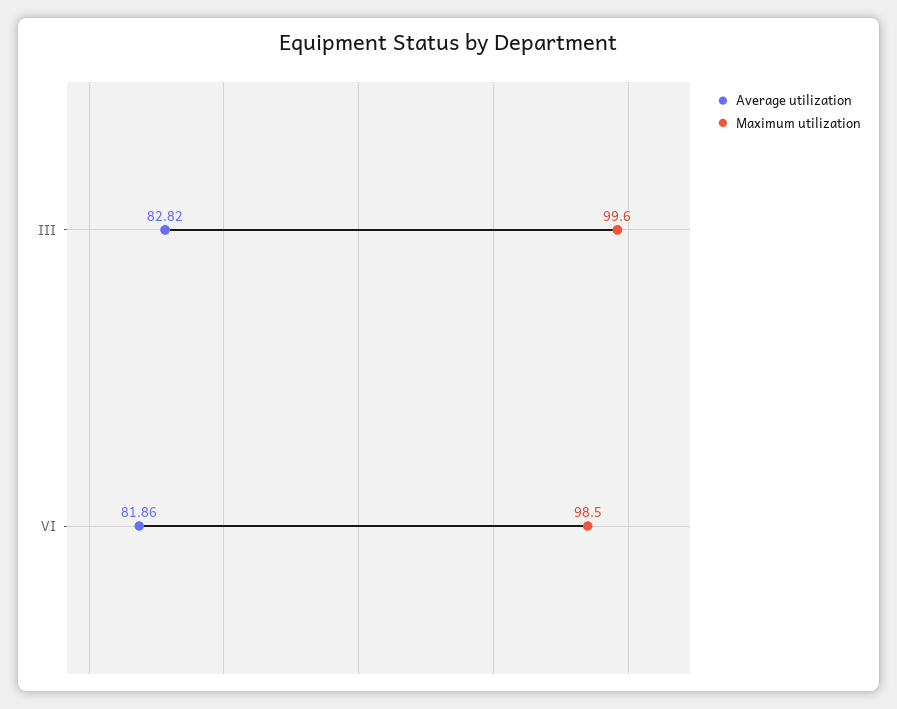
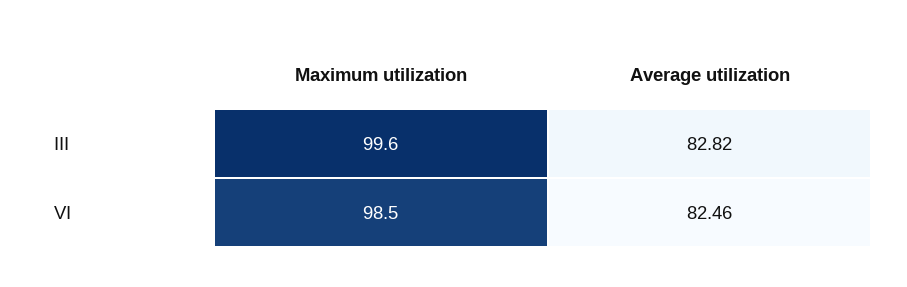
Average utilization, VI: 81.86 -> 82.46

